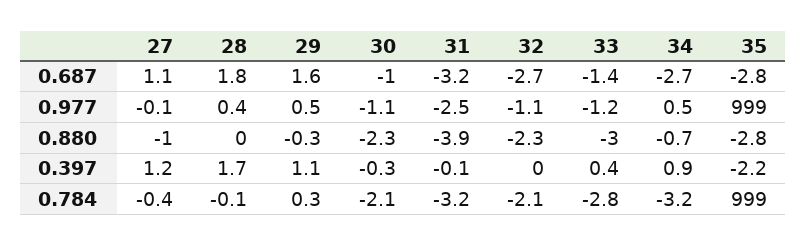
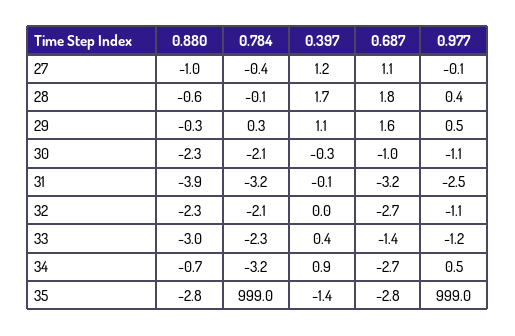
28, 0.880: 0 -> -0.6
35, 0.397: -2.2 -> -1.4
33, 0.784: -2.8 -> -2.3

